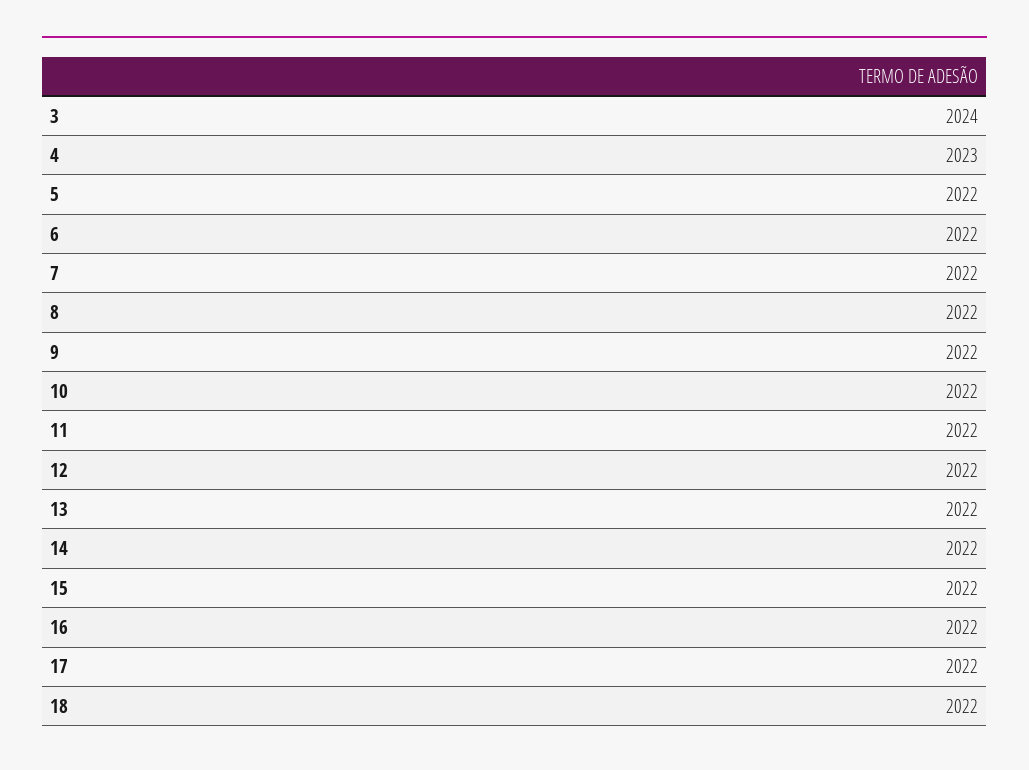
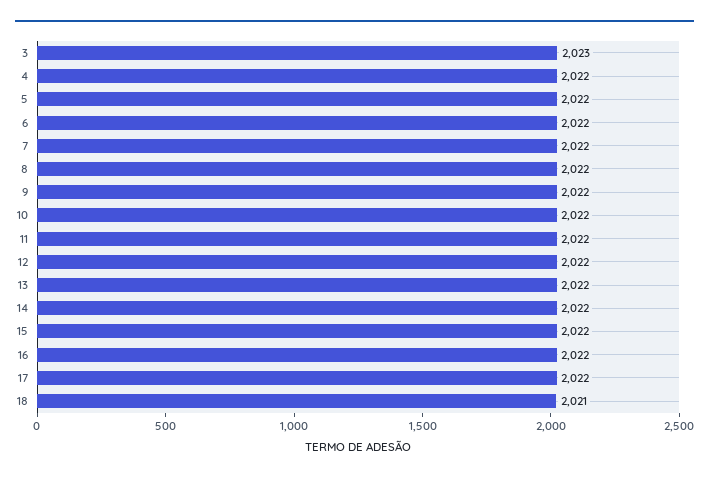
3: 2024 -> 2023
4: 2023 -> 2022
18: 2022 -> 2021

